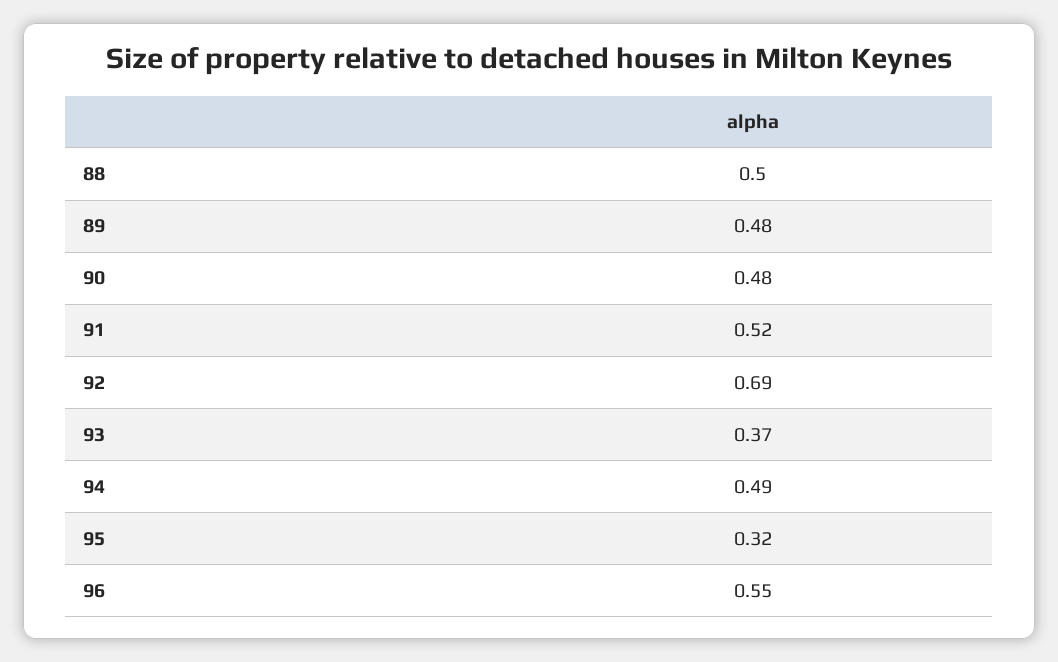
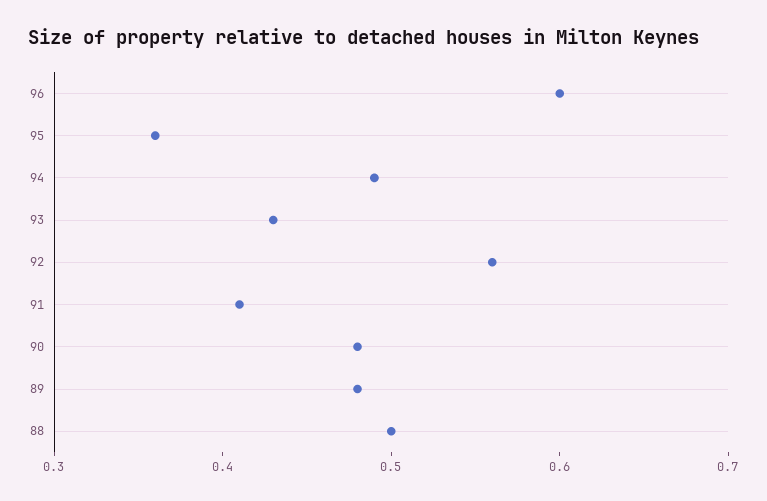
91: 0.52 -> 0.41
92: 0.69 -> 0.56
93: 0.37 -> 0.43
95: 0.32 -> 0.36
96: 0.55 -> 0.6

